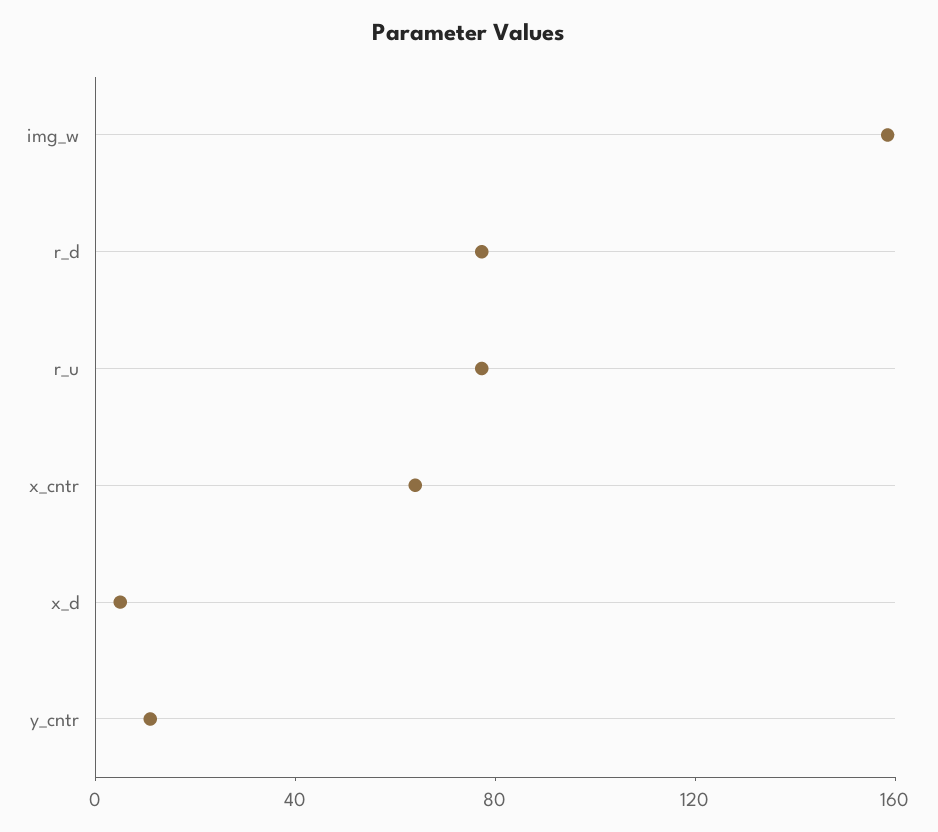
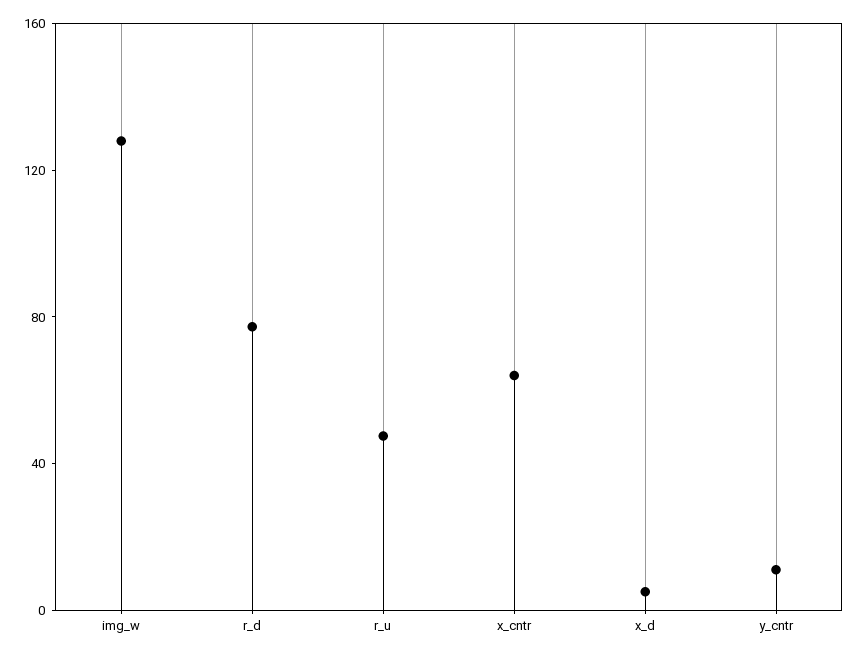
img_w: 160 -> 130
r_u: 80 -> 50

